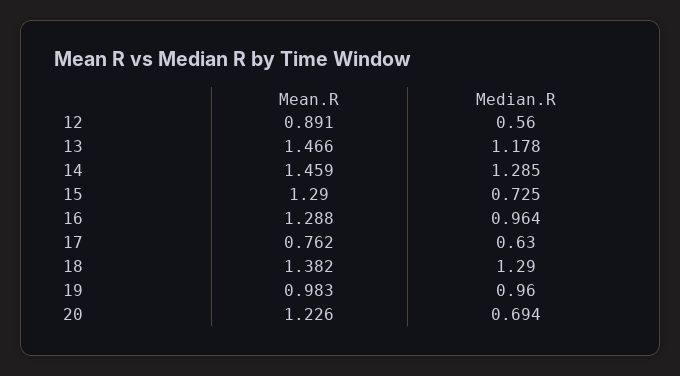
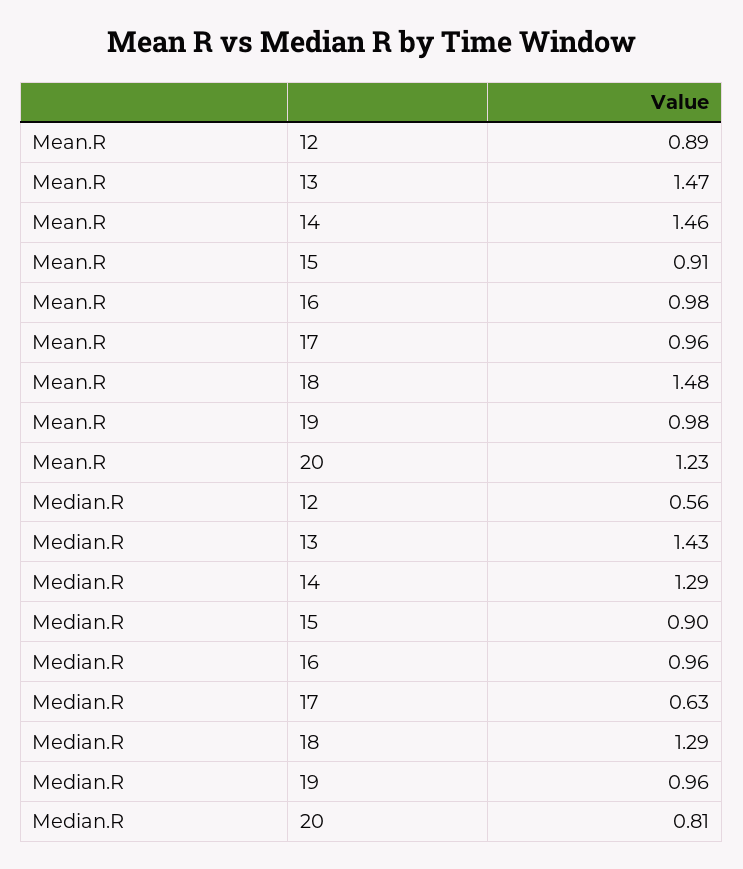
Median.R, 13: 1.178 -> 1.43
Mean.R, 15: 1.29 -> 0.91
Median.R, 15: 0.725 -> 0.9
Mean.R, 16: 1.288 -> 0.98
Mean.R, 17: 0.762 -> 0.96
Mean.R, 18: 1.382 -> 1.48
Median.R, 20: 0.694 -> 0.81

